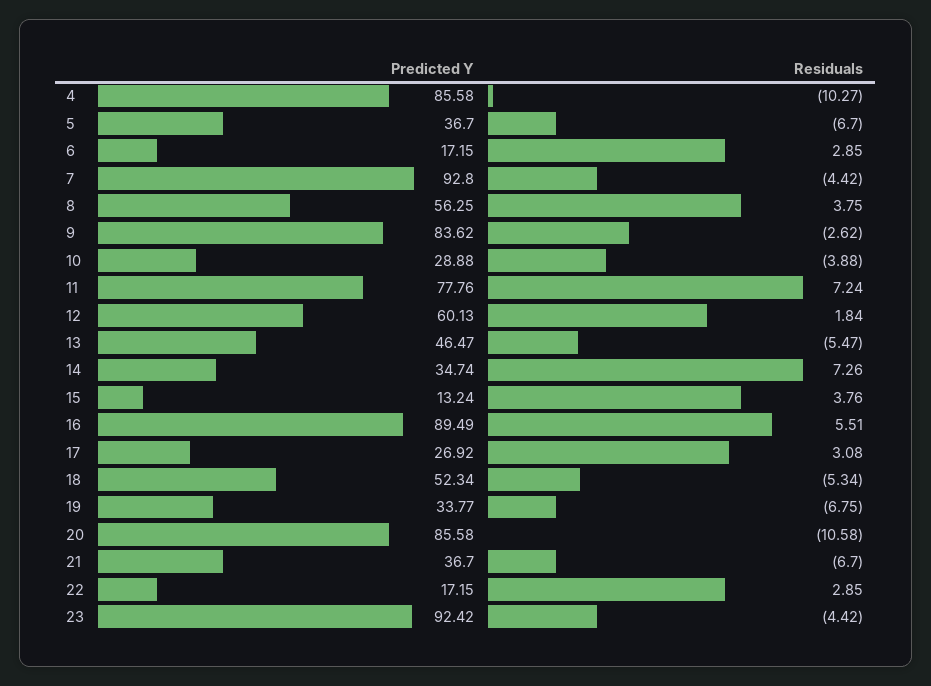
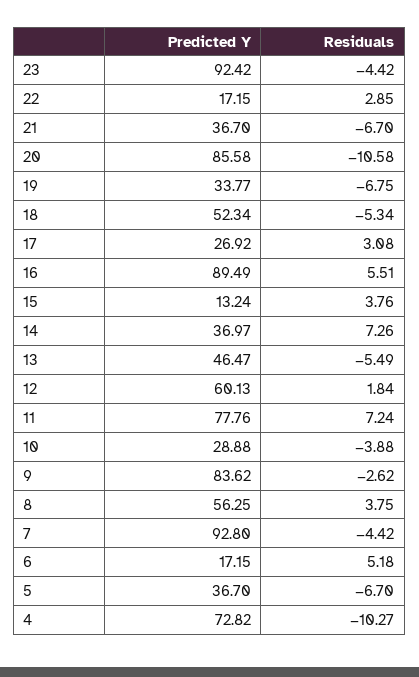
Predicted Y, 4: 85.58 -> 72.82
Residuals, 6: 2.85 -> 5.18
Residuals, 13: -5.47 -> -5.49
Predicted Y, 14: 34.74 -> 36.97

